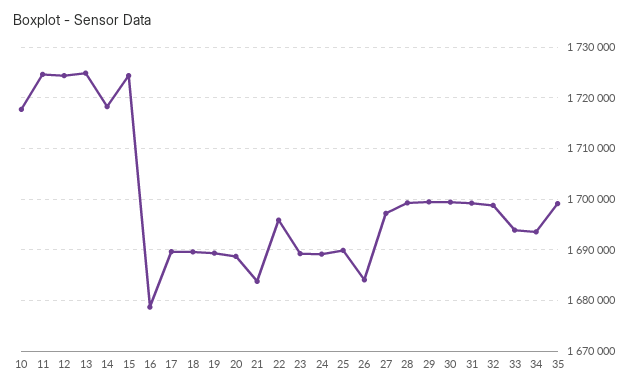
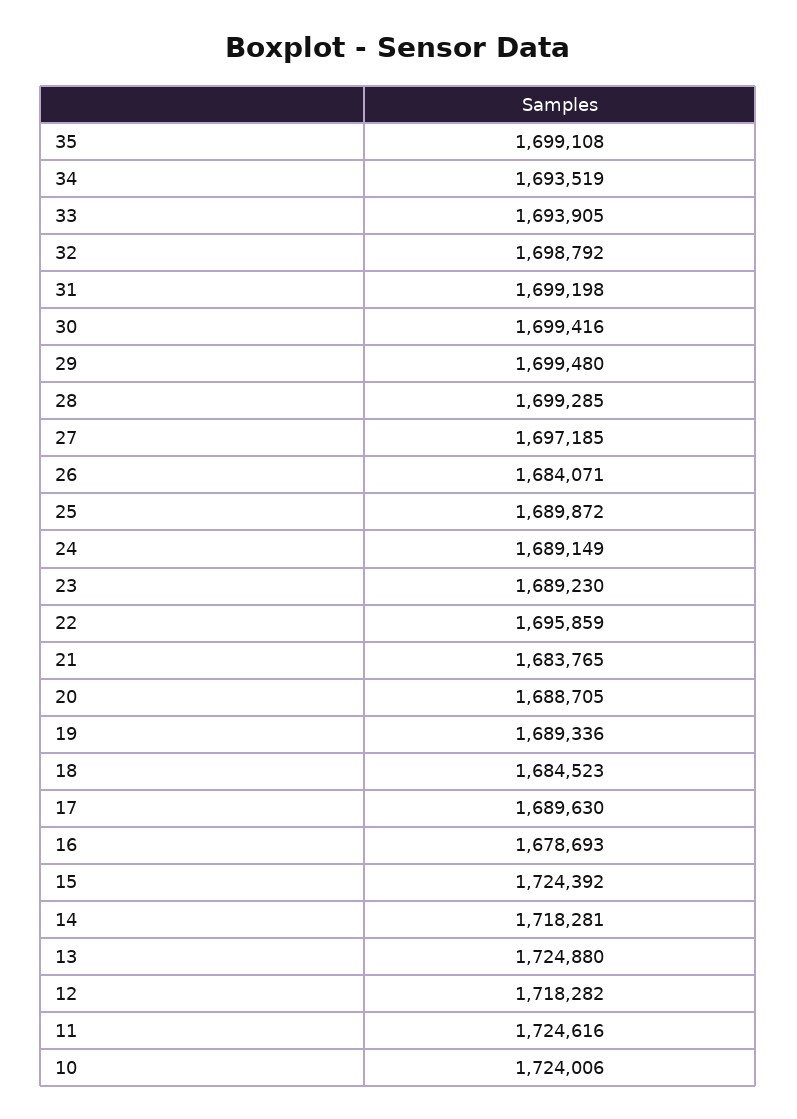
10: 1718000 -> 1724006
12: 1724000 -> 1718282
18: 1690000 -> 1684523

